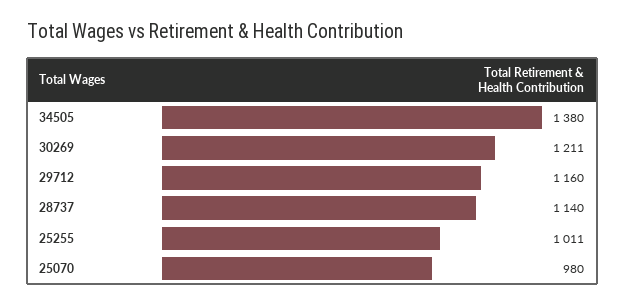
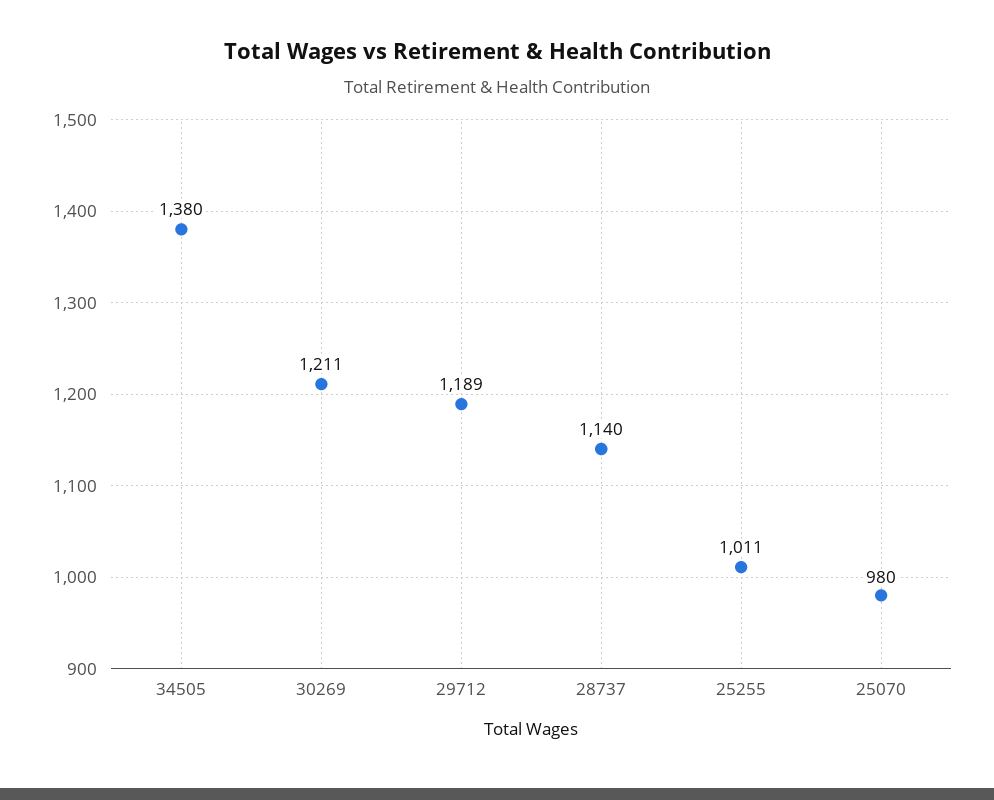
29712: 1160 -> 1189

